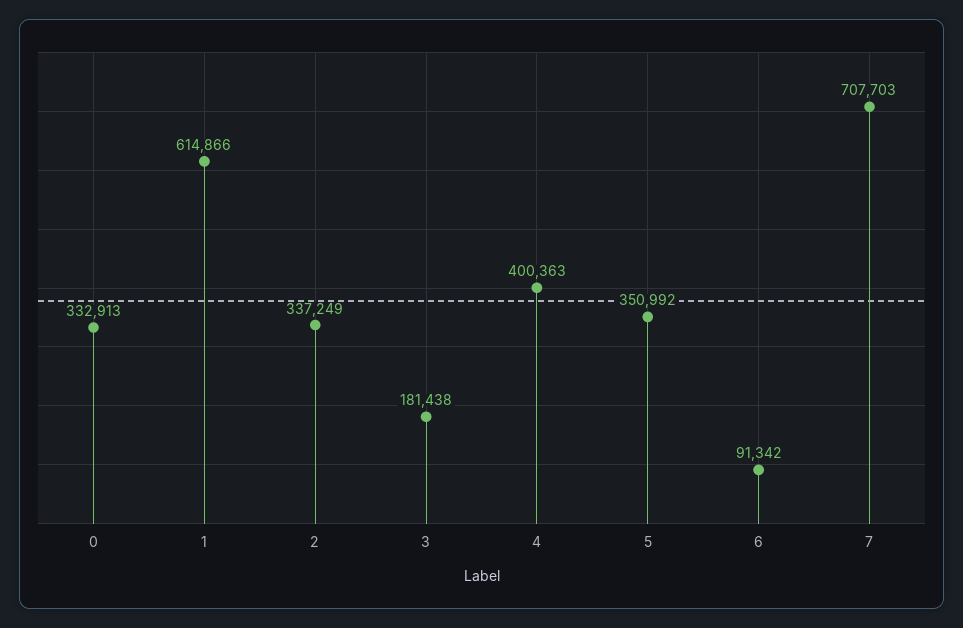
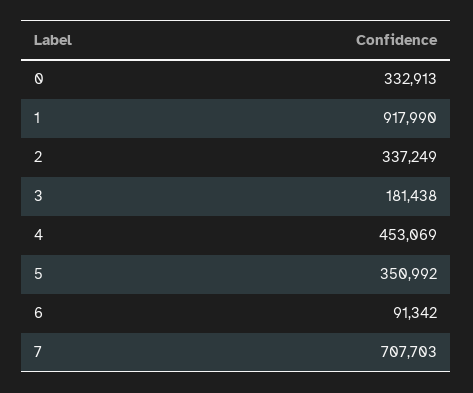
1: 614866 -> 917990
4: 400363 -> 453069

